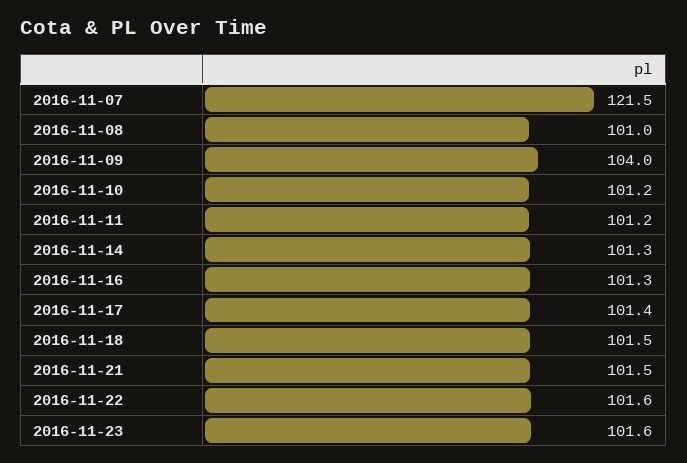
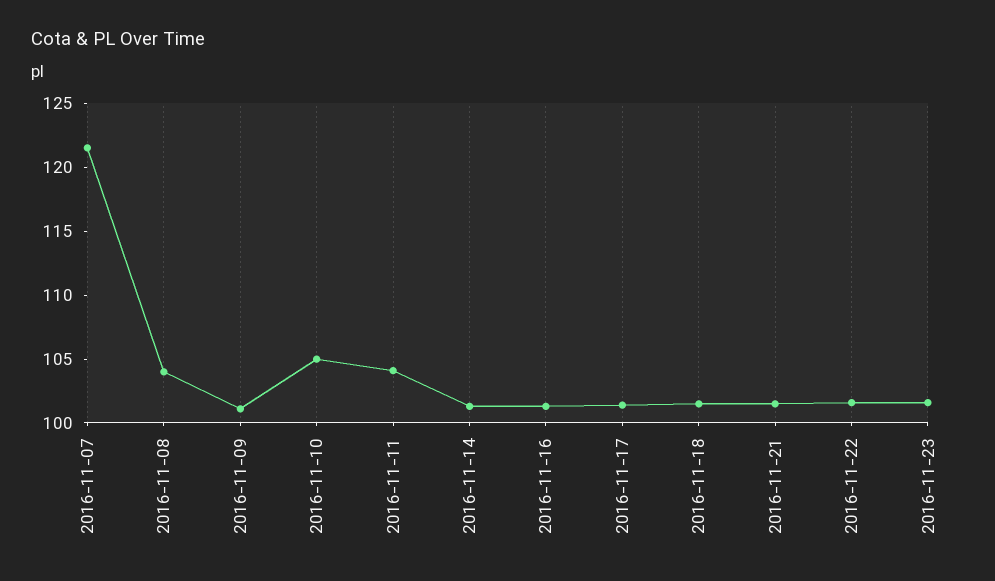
2016-11-08: 101 -> 104
2016-11-09: 104 -> 101
2016-11-10: 101.2 -> 105
2016-11-11: 101.2 -> 104

